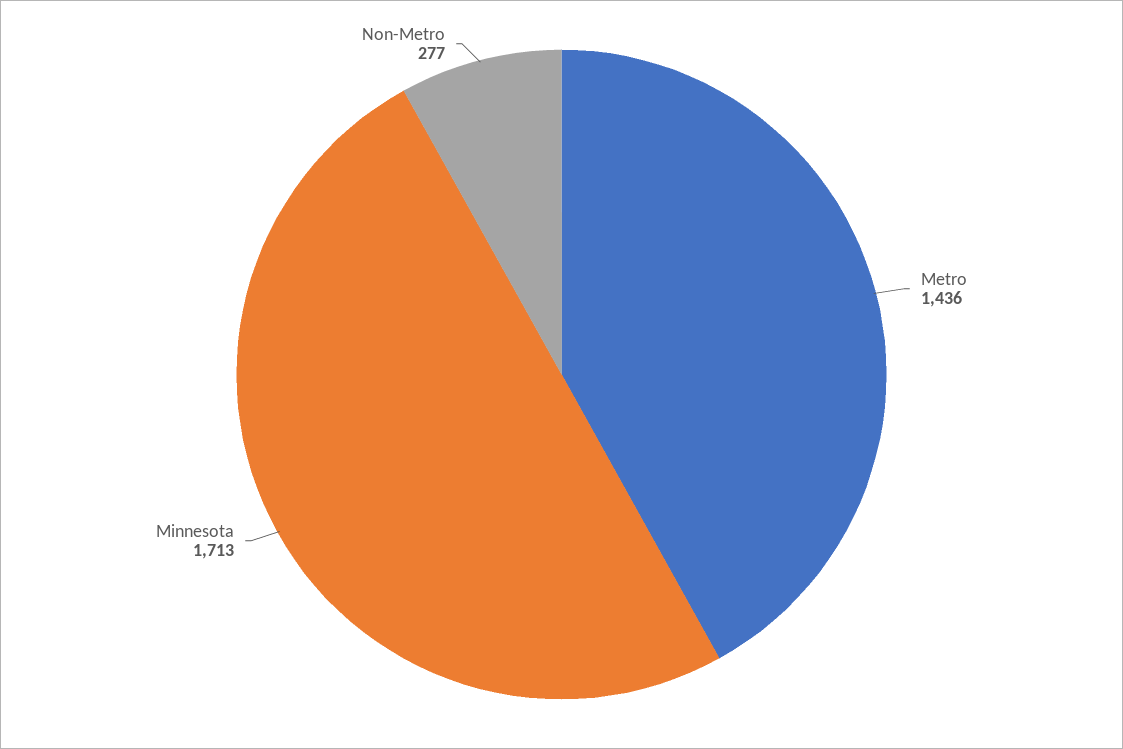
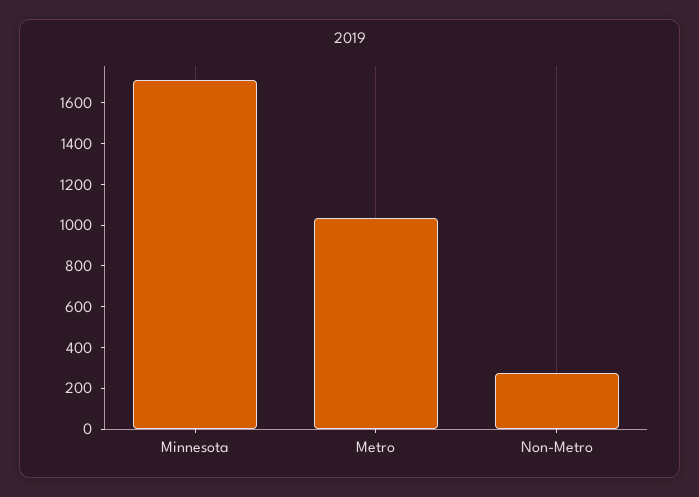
Metro: 1436 -> 1050

